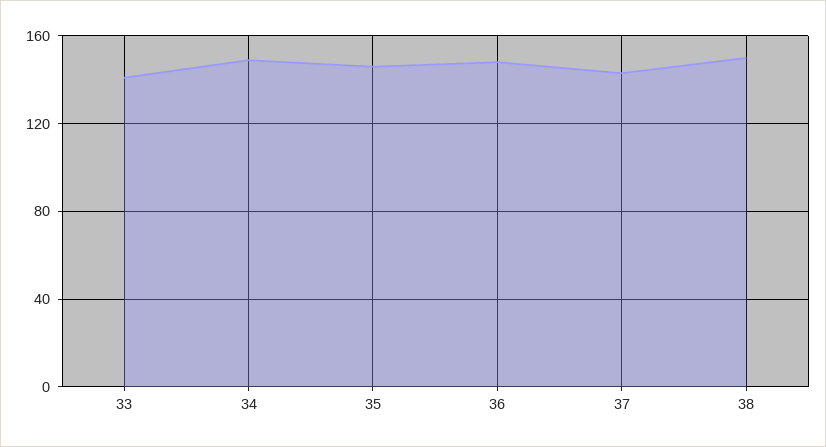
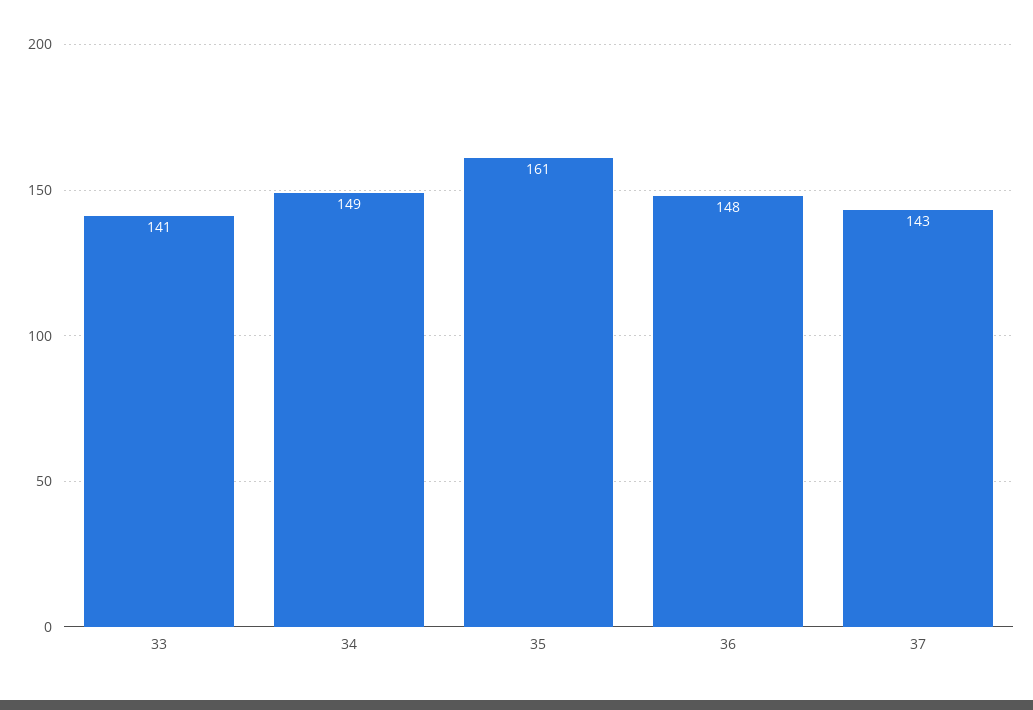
35: 145 -> 161
38: 150 -> none

